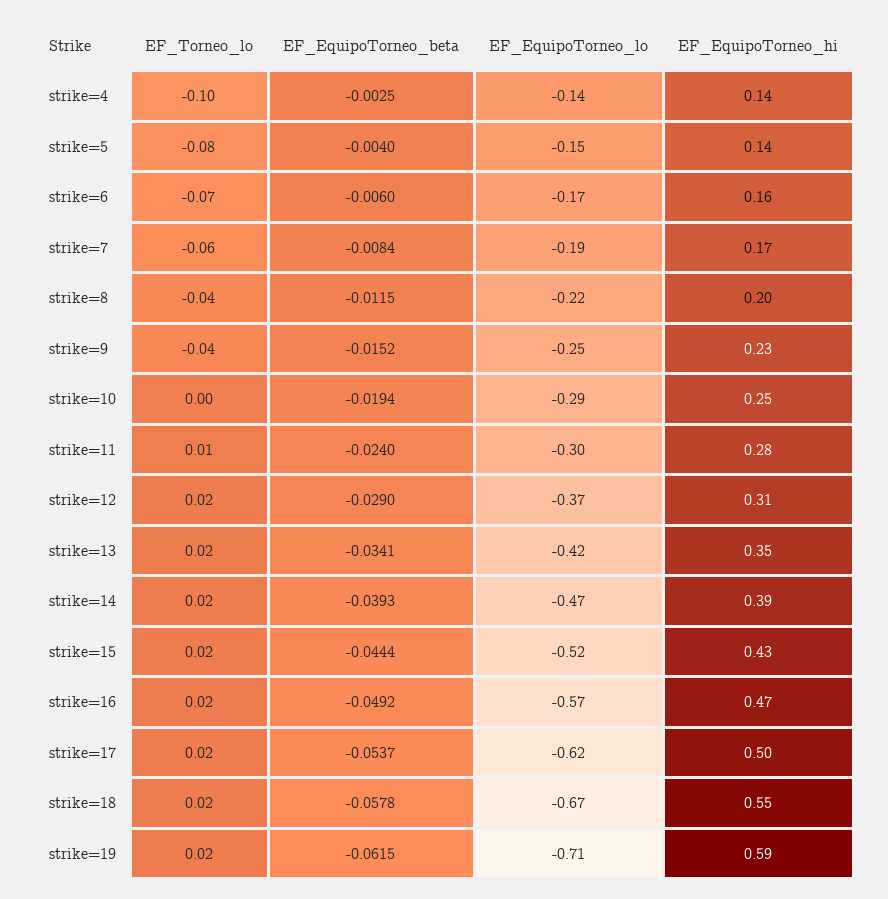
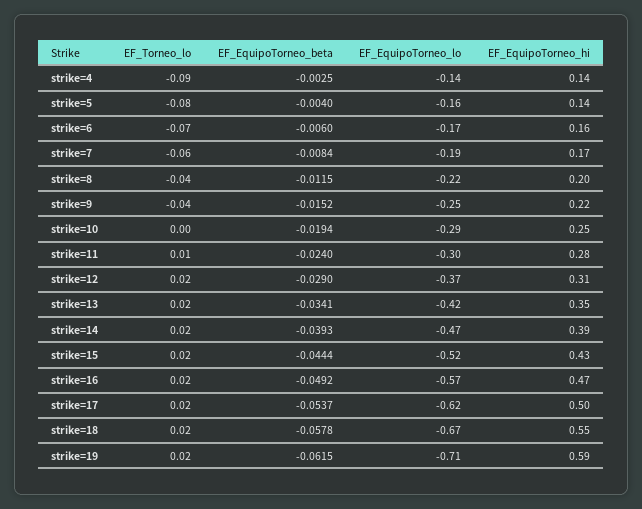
EF_Torneo_lo, strike=4: -0.1 -> -0.09
EF_EquipoTorneo_lo, strike=5: -0.15 -> -0.16
EF_EquipoTorneo_hi, strike=9: 0.23 -> 0.22

